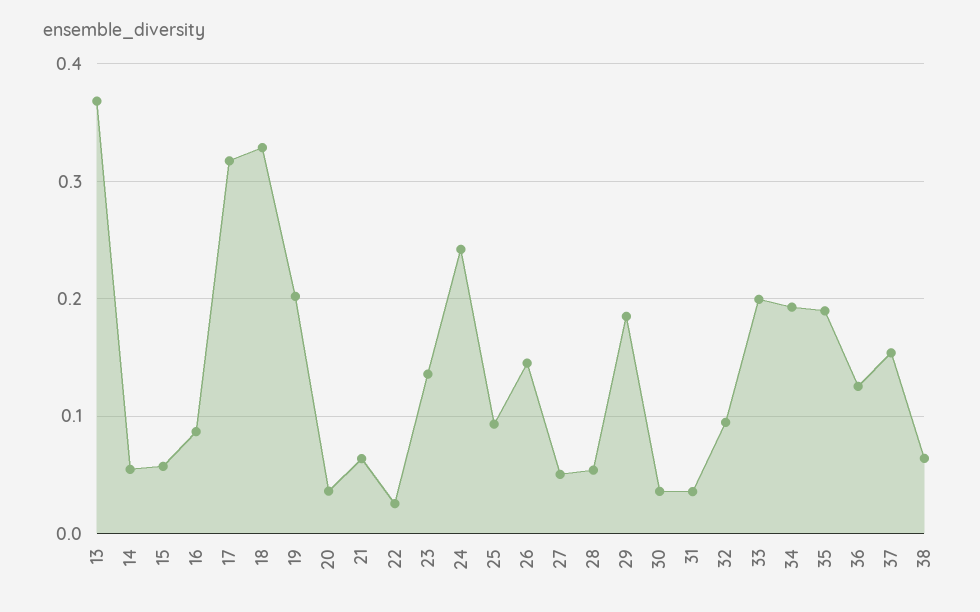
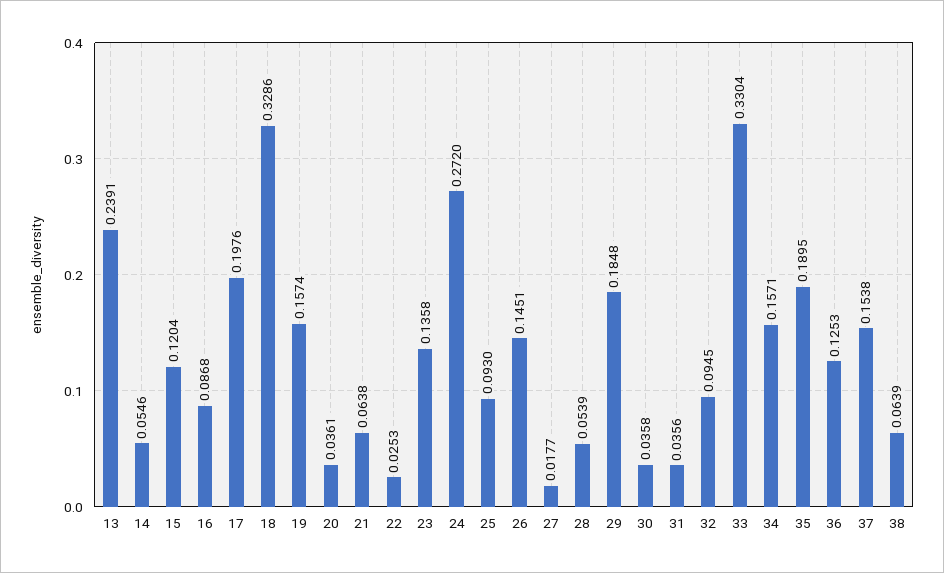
13: 0.37 -> 0.2391
15: 0.06 -> 0.1204
17: 0.32 -> 0.1976
19: 0.2 -> 0.1574
24: 0.24 -> 0.272
27: 0.05 -> 0.0177
33: 0.2 -> 0.3304
34: 0.19 -> 0.1571

